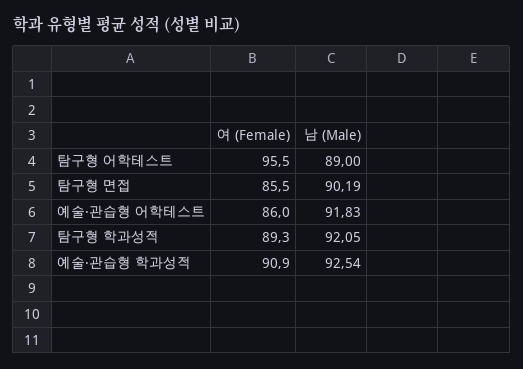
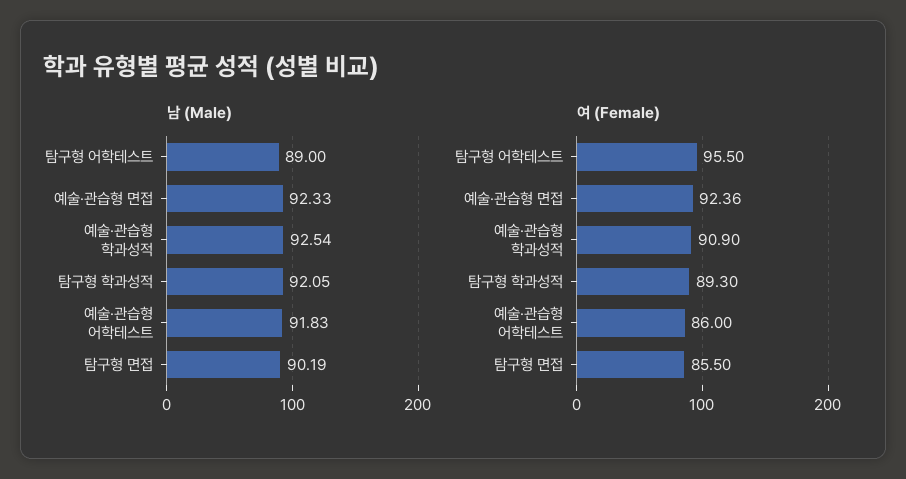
남 (Male), 예술·관습형 면접: none -> 92.33
여 (Female), 예술·관습형 면접: none -> 92.36

